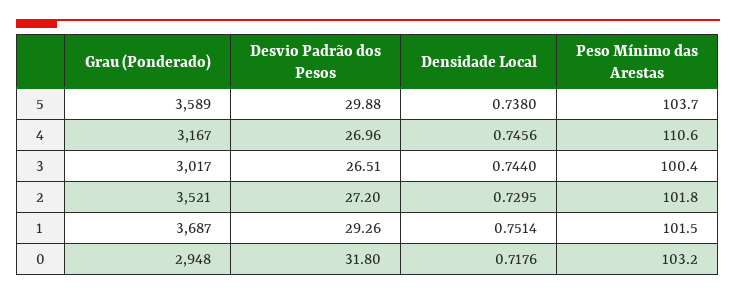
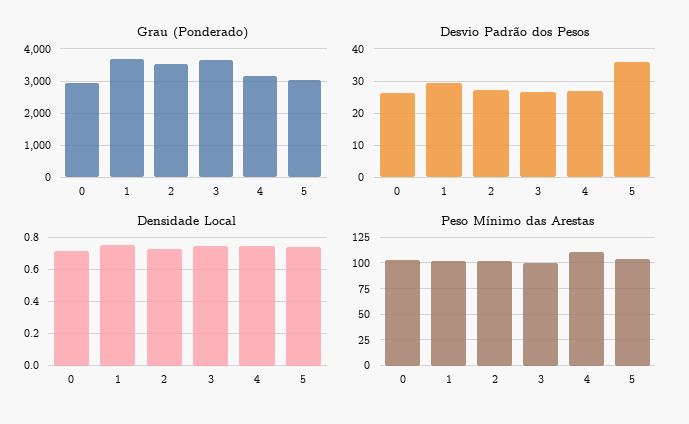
Grau (Ponderado), 5: 3589 -> 3000
Desvio Padrão dos Pesos, 5: 29.88 -> 36
Grau (Ponderado), 3: 3017 -> 3600
Desvio Padrão dos Pesos, 0: 31.8 -> 26

